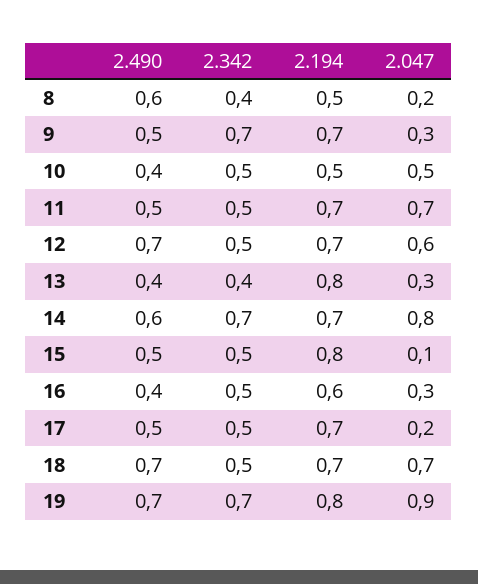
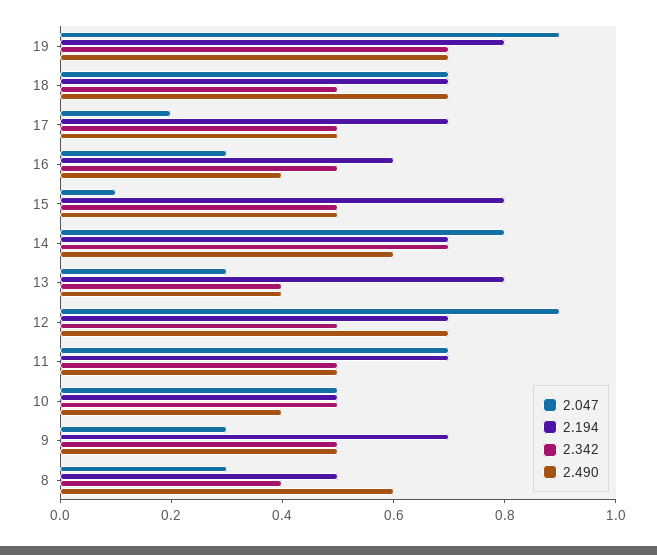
2.047, 8: 0.2 -> 0.3
2.342, 9: 0.7 -> 0.5
2.047, 12: 0.6 -> 0.9

